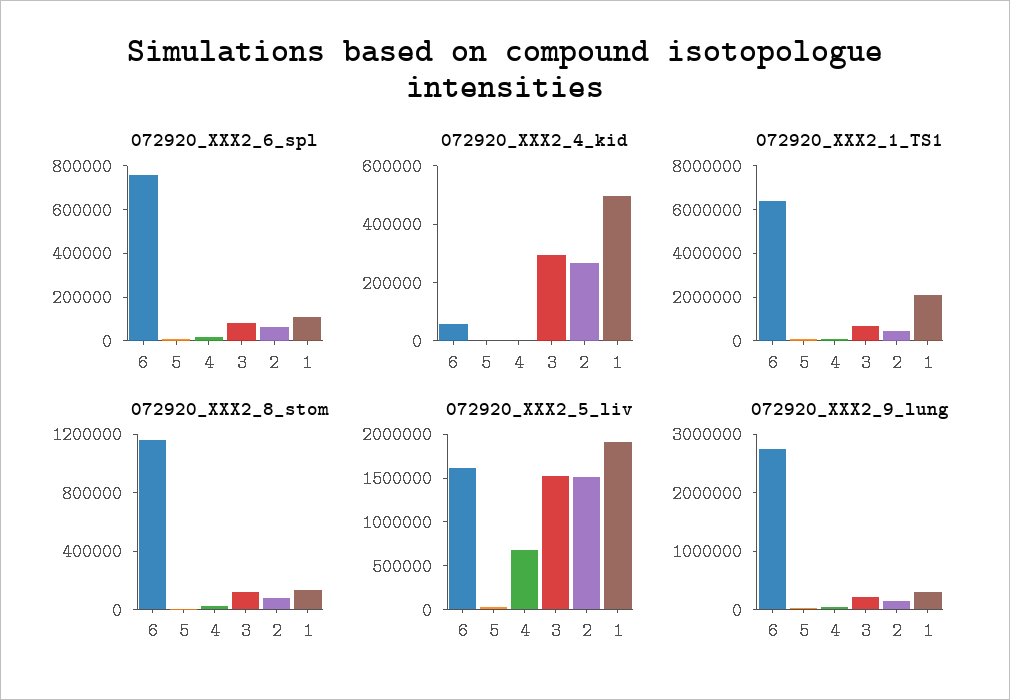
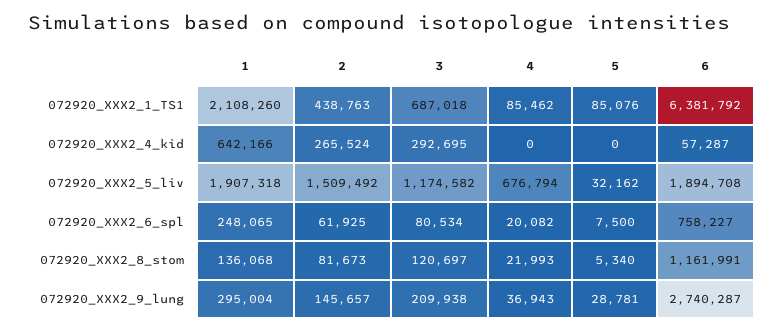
072920_XXX2_6_spl, 1: 100000 -> 248065
072920_XXX2_4_kid, 1: 500000 -> 642166
072920_XXX2_5_liv, 6: 1600000 -> 1894708
072920_XXX2_5_liv, 3: 1500000 -> 1174582

